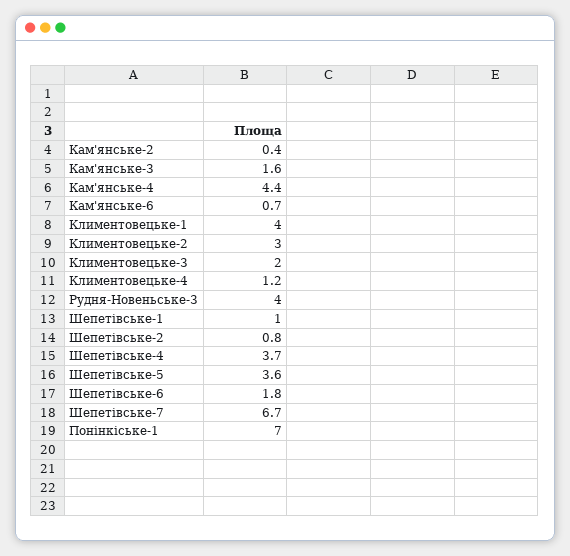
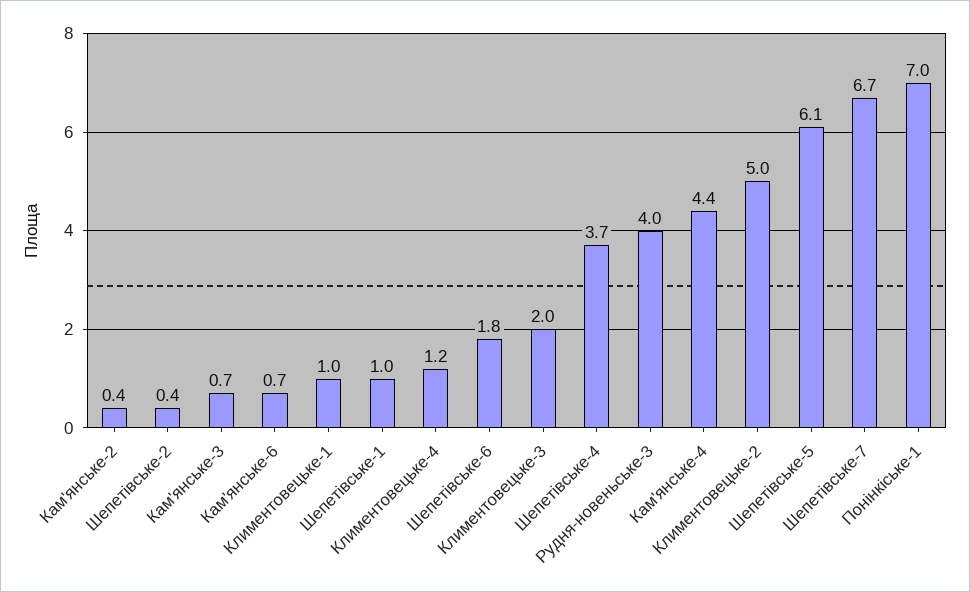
Кам'янське-3: 1.6 -> 0.7
Климентовецьке-1: 4 -> 1
Климентовецьке-2: 3 -> 5
Шепетівське-2: 0.8 -> 0.4
Шепетівське-5: 3.6 -> 6.1

